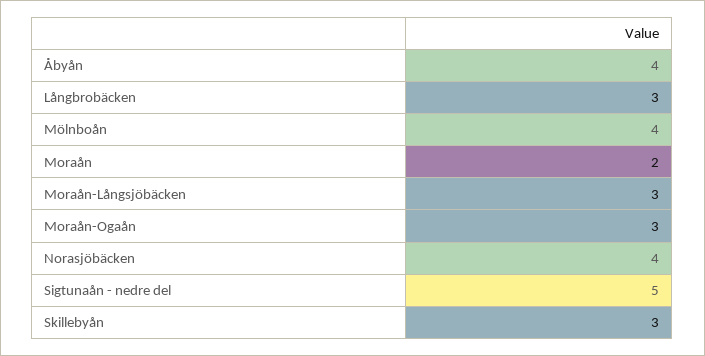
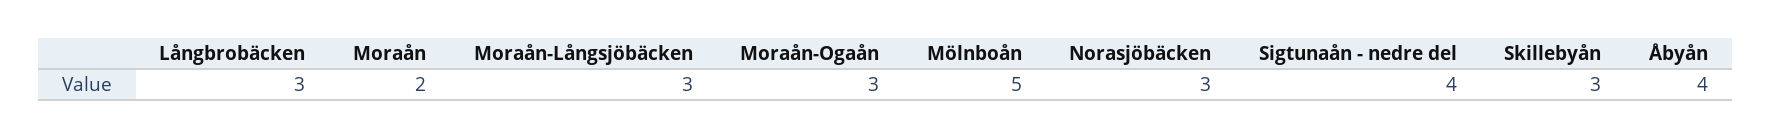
Mölnboån: 4 -> 5
Norasjöbäcken: 4 -> 3
Sigtunaån - nedre del: 5 -> 4

